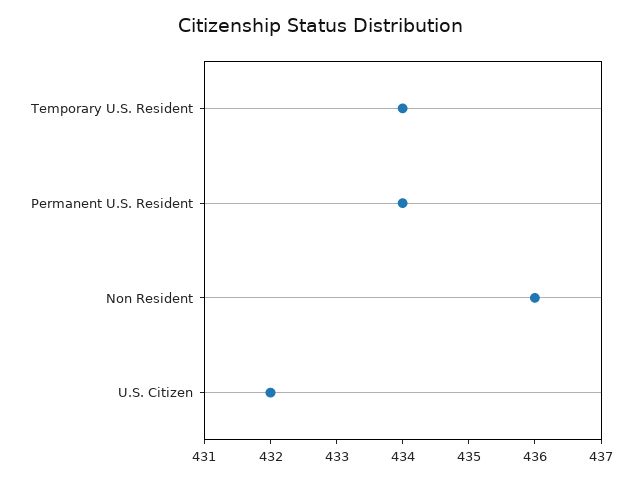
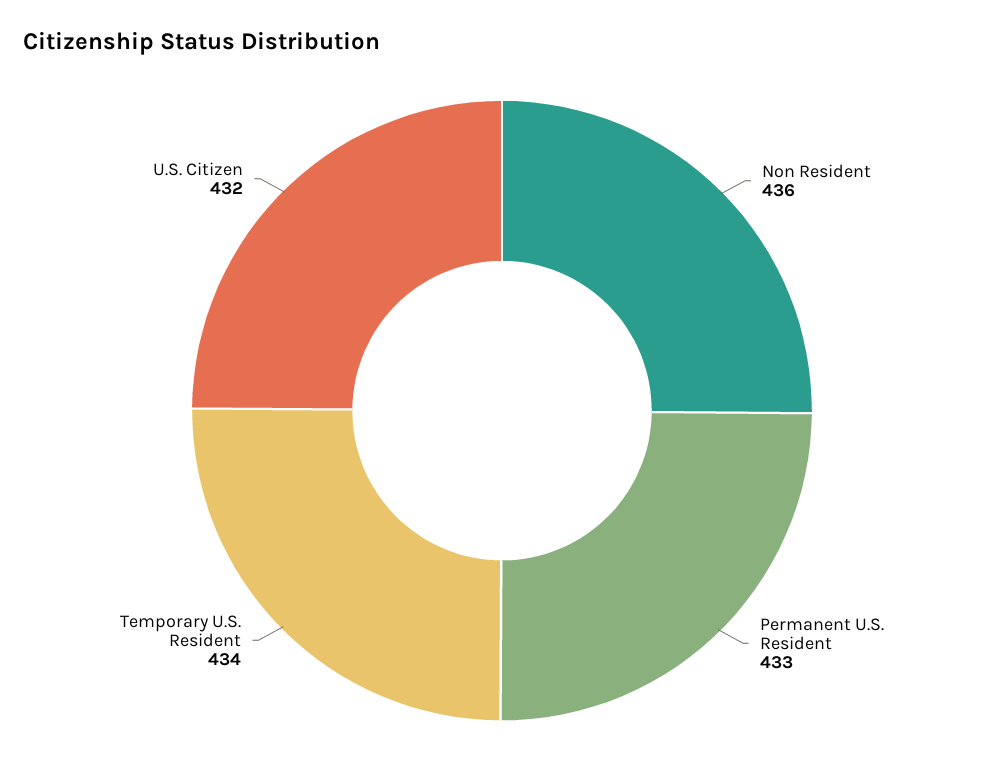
Permanent U.S. Resident: 434 -> 433

